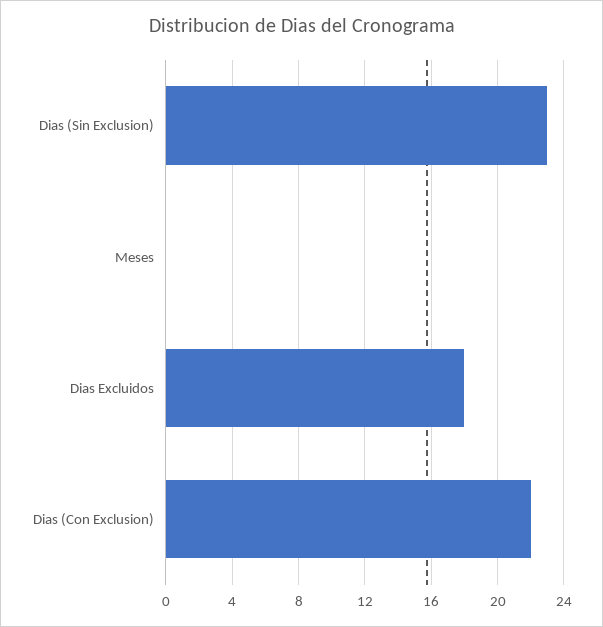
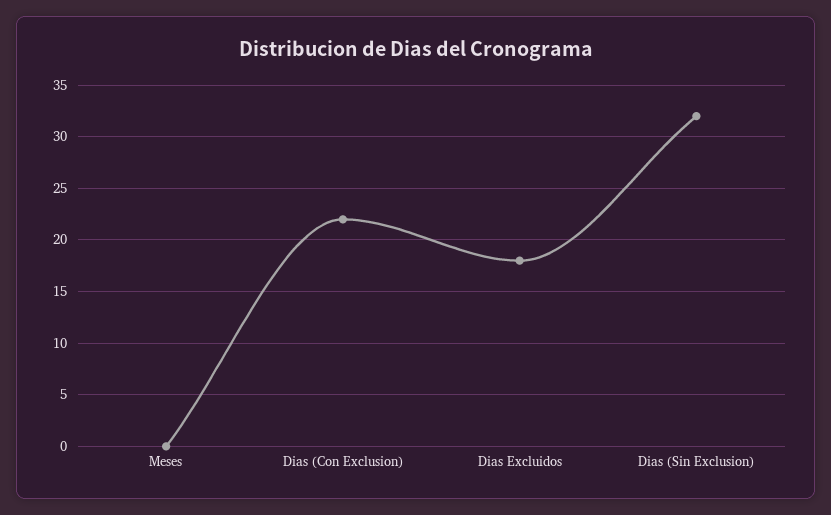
Dias (Sin Exclusion): 23 -> 32

